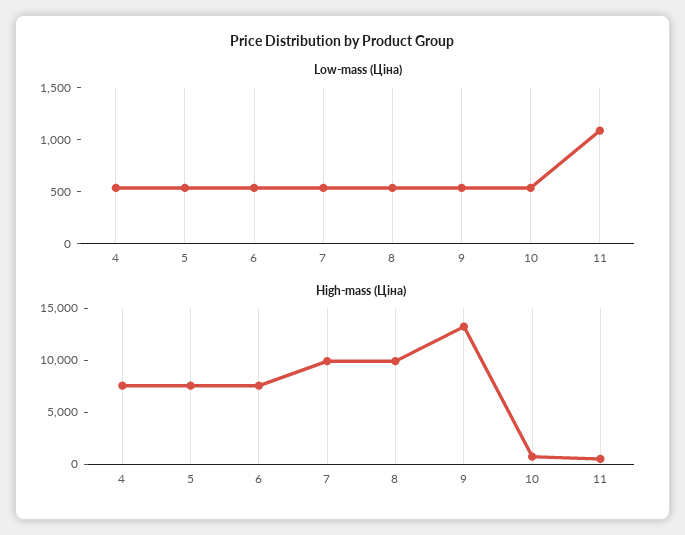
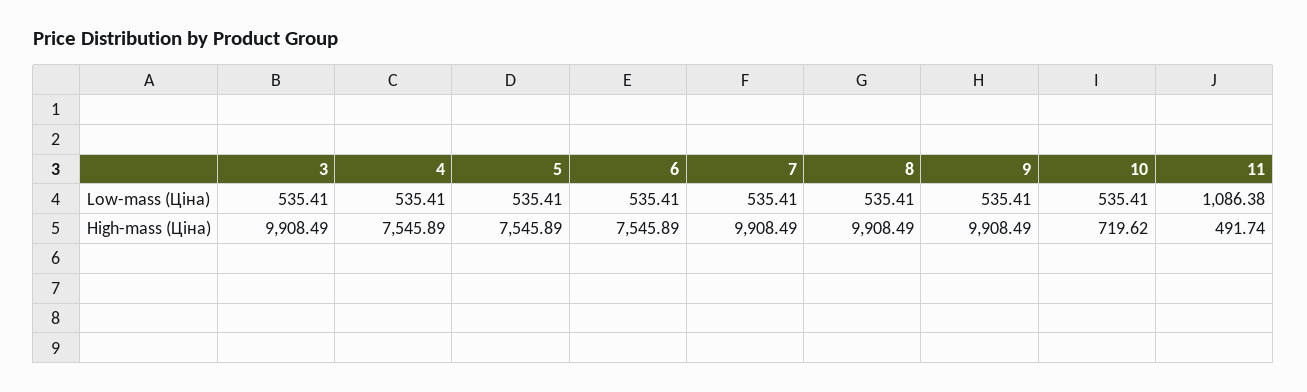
High-mass (Ціна), 9: 13000 -> 9908.49
Low-mass (Ціна), 3: none -> 535.41
High-mass (Ціна), 3: none -> 9908.49

